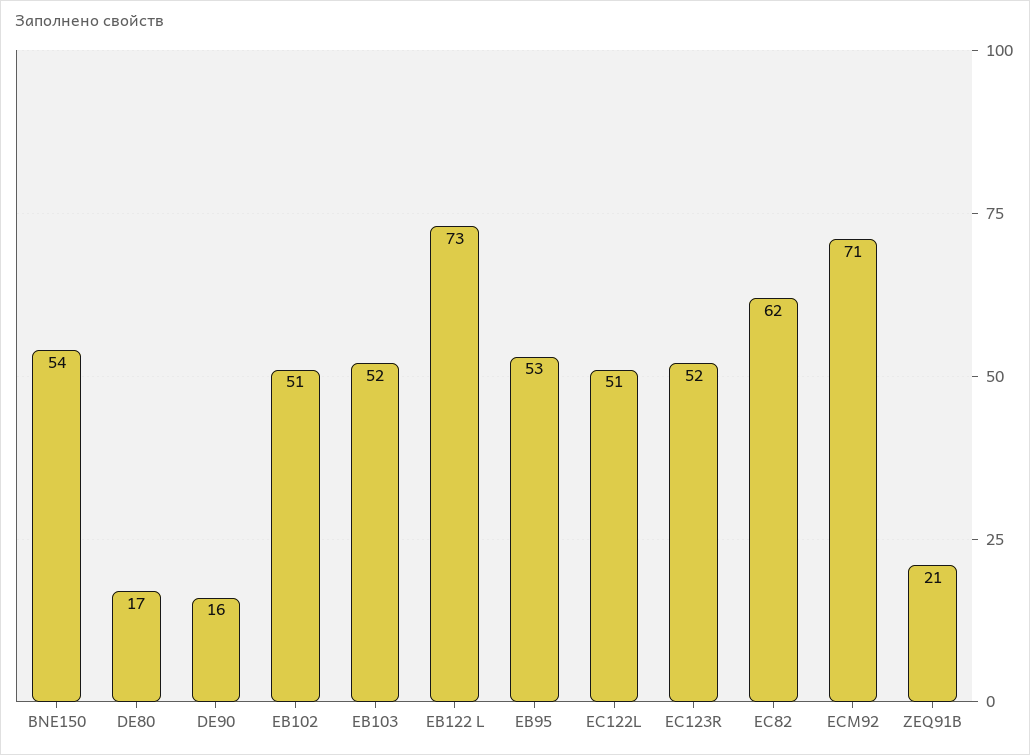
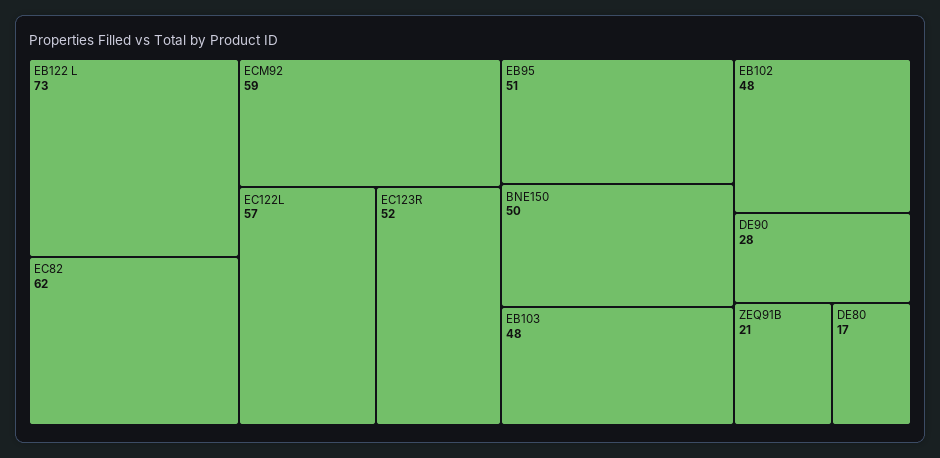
BNE150: 54 -> 50
DE90: 16 -> 28
EB102: 51 -> 48
EB103: 52 -> 48
EB95: 53 -> 51
EC122L: 51 -> 57
EСM92: 71 -> 59

